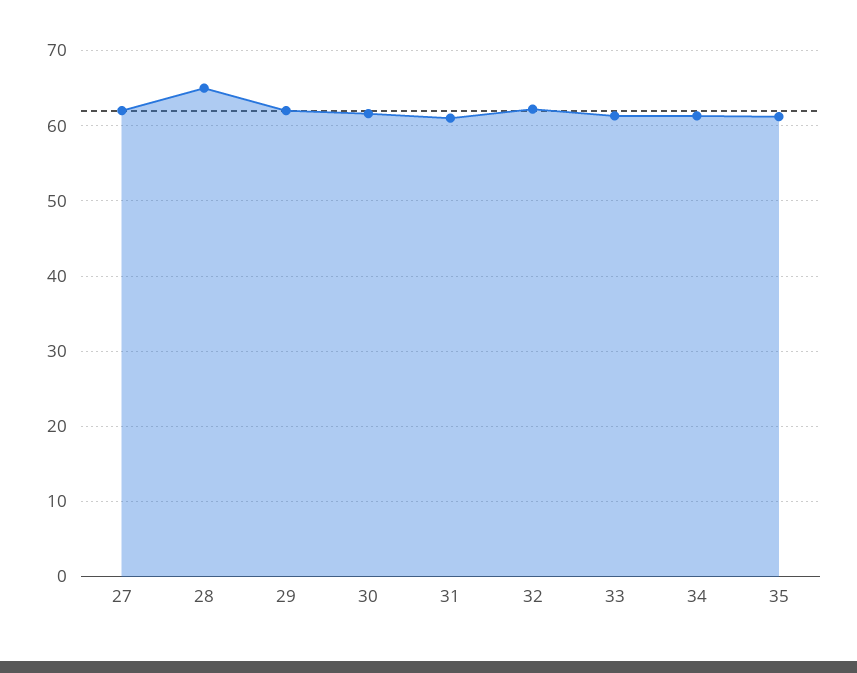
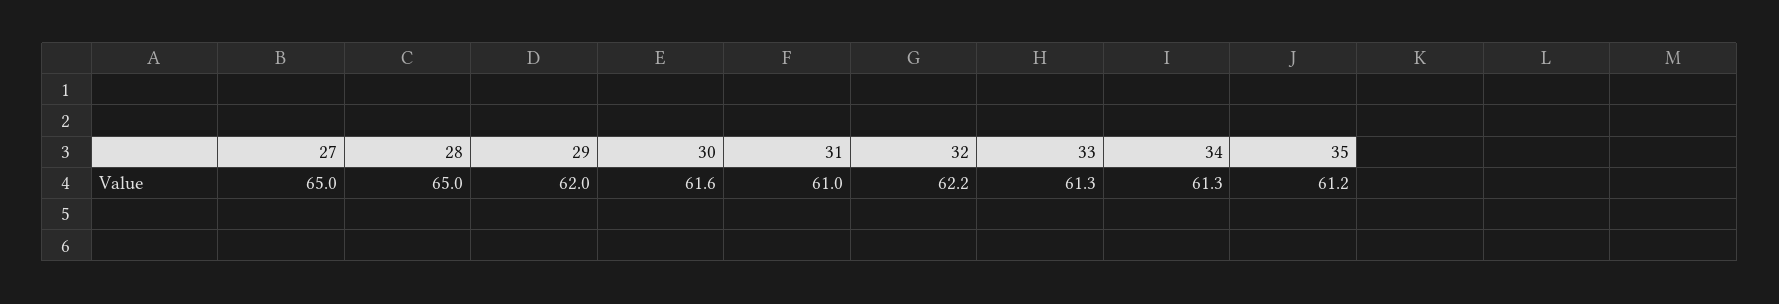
27: 62 -> 65

